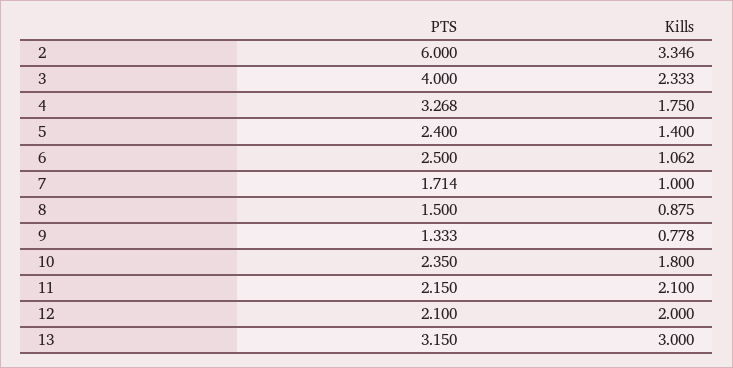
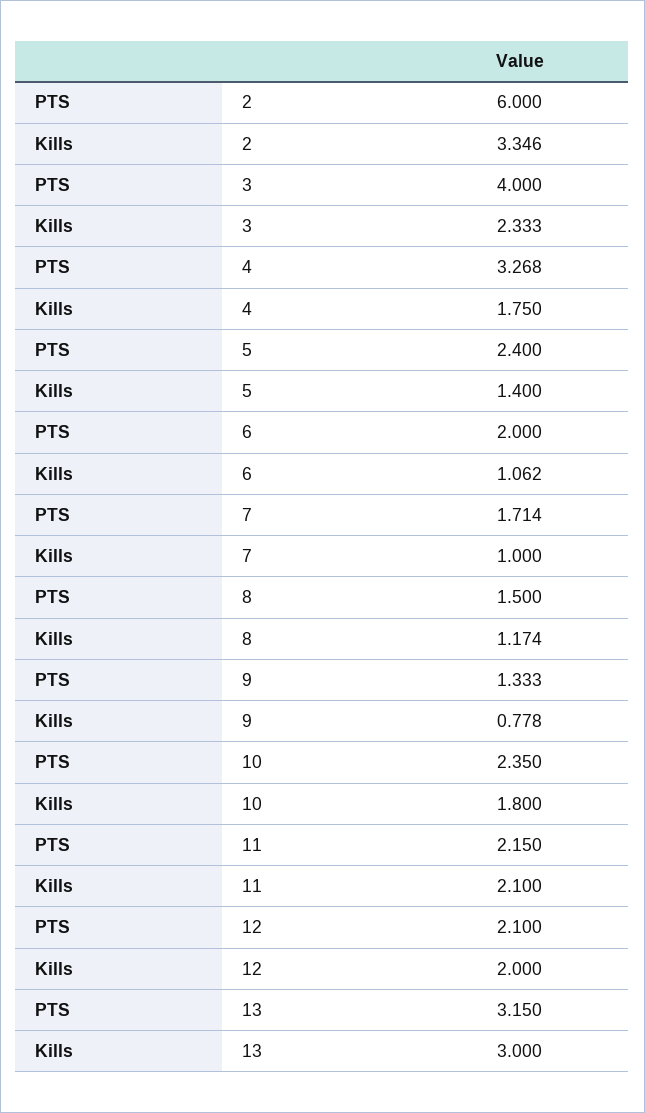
PTS, 6: 2.5 -> 2
Kills, 8: 0.875 -> 1.174

